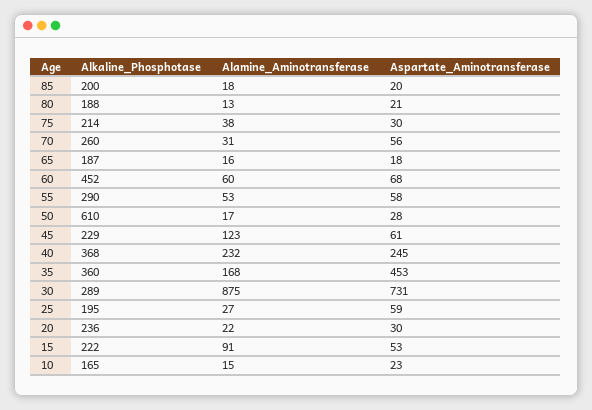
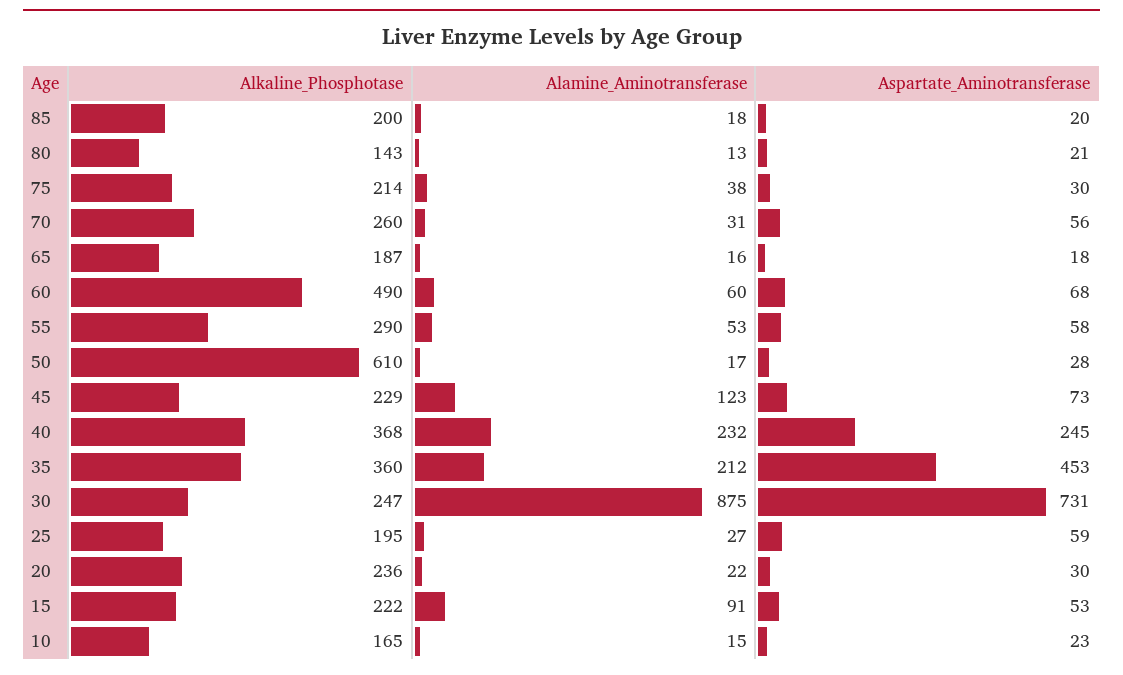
Alkaline_Phosphotase, 80: 188 -> 143
Alkaline_Phosphotase, 60: 452 -> 490
Aspartate_Aminotransferase, 45: 61 -> 73
Alamine_Aminotransferase, 35: 168 -> 212
Alkaline_Phosphotase, 30: 289 -> 247

